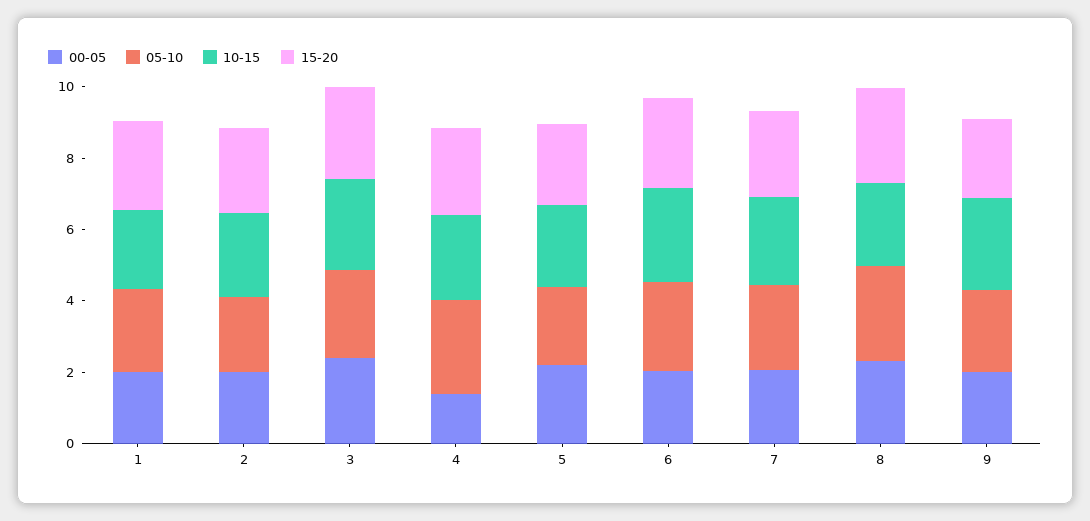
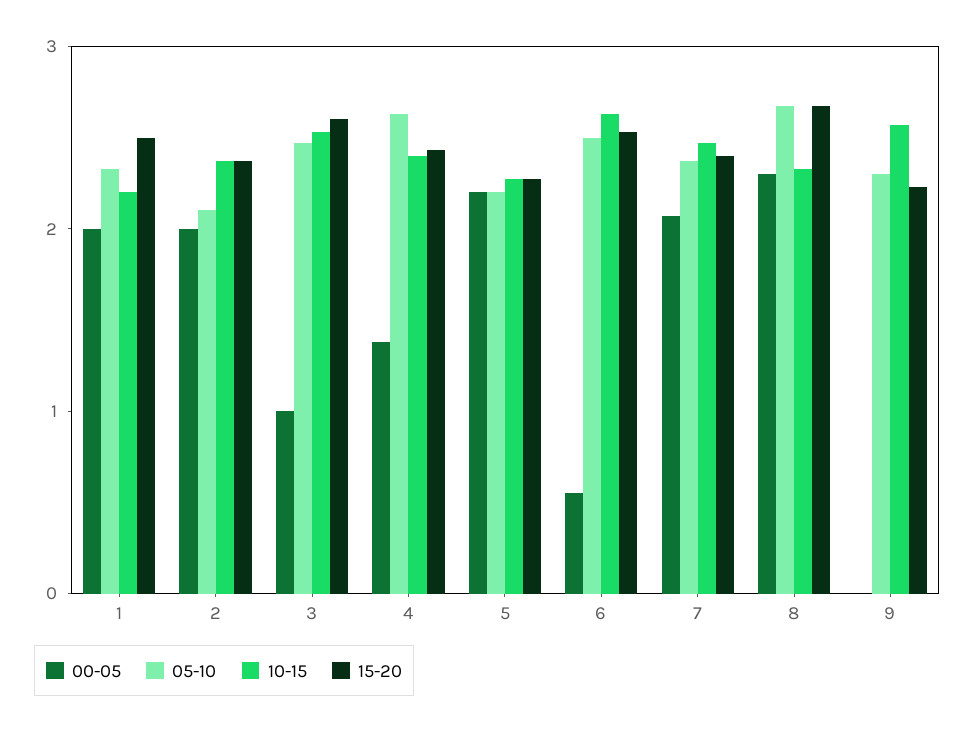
00-05, 3: 2.5 -> 1
00-05, 6: 2 -> 0.6
00-05, 9: 2 -> 0

